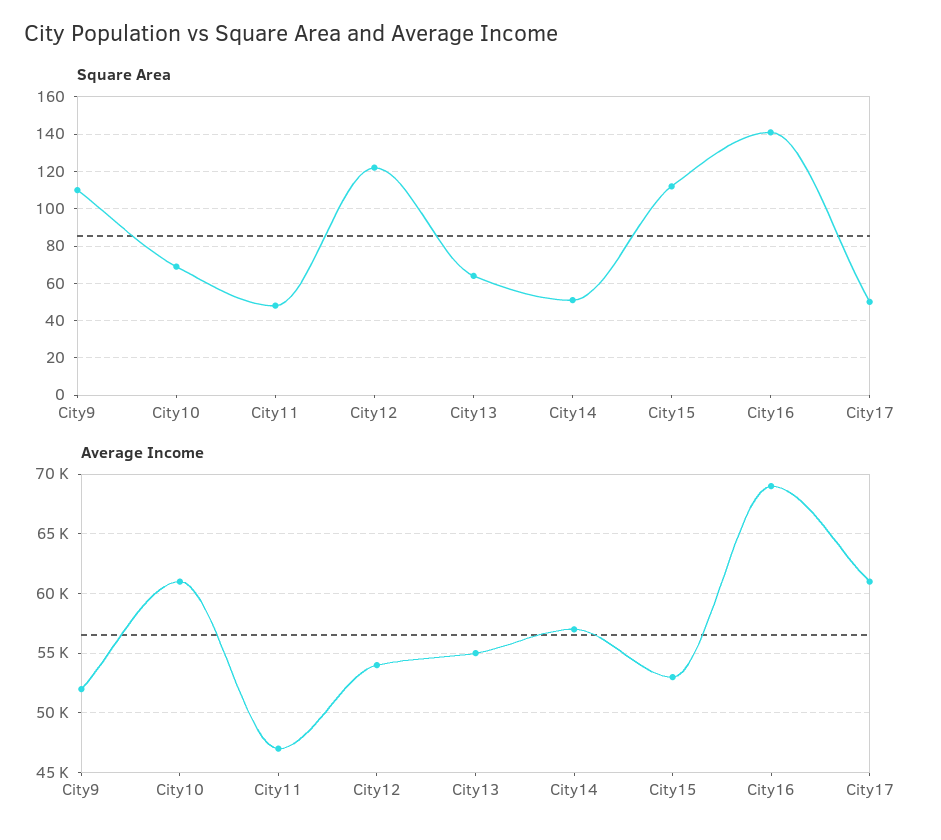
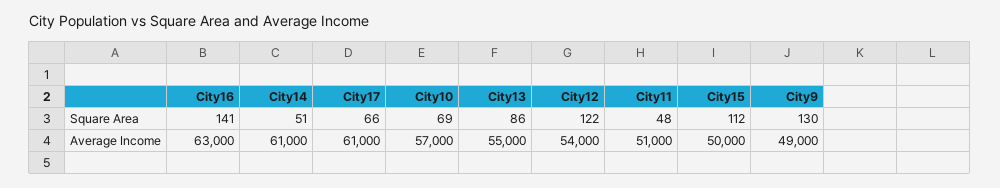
Square Area, City9: 110 -> 130
Square Area, City13: 65 -> 86
Square Area, City17: 50 -> 66
Average Income, City9: 52000 -> 49000
Average Income, City10: 61000 -> 57000
Average Income, City11: 47000 -> 51000
Average Income, City14: 57000 -> 61000
Average Income, City15: 53000 -> 50000
Average Income, City16: 69000 -> 63000

